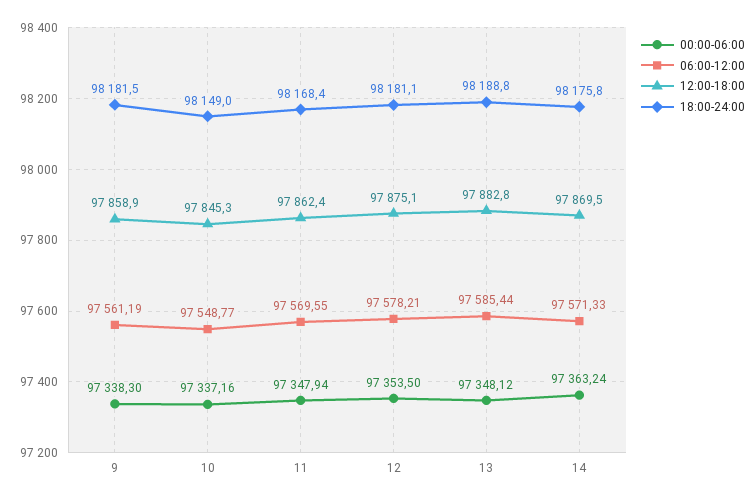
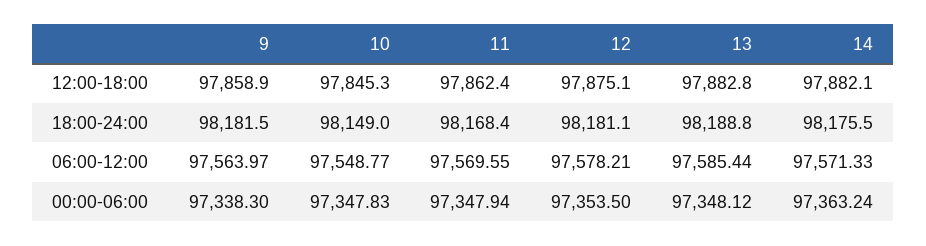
06:00-12:00, 9: 97561.19 -> 97563.97
00:00-06:00, 10: 97337.16 -> 97347.83
12:00-18:00, 14: 97869.5 -> 97882.1
18:00-24:00, 14: 98175.8 -> 98175.5

